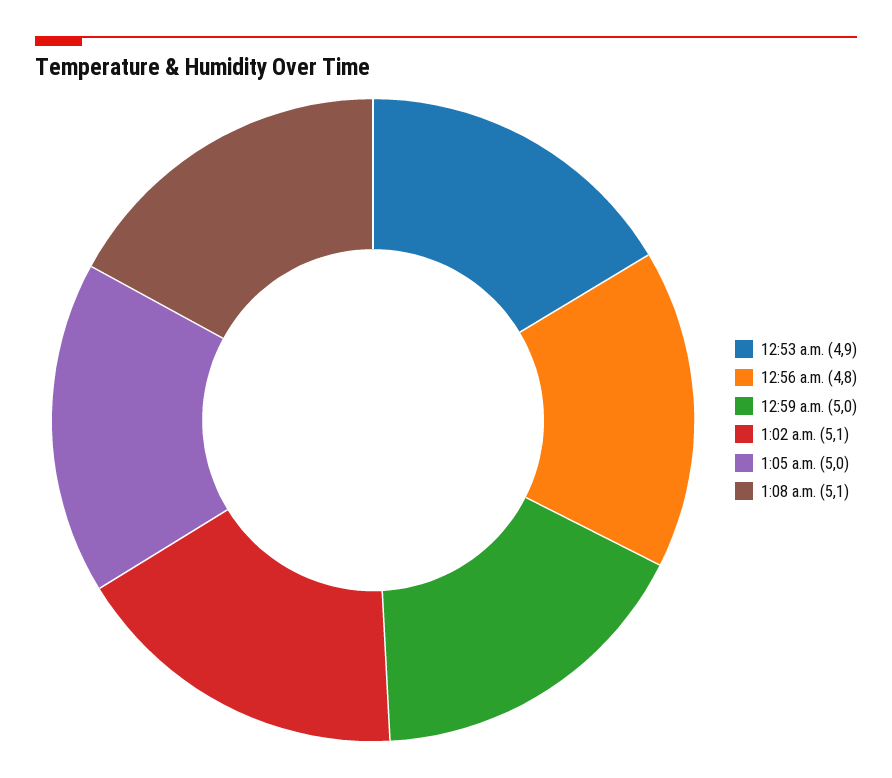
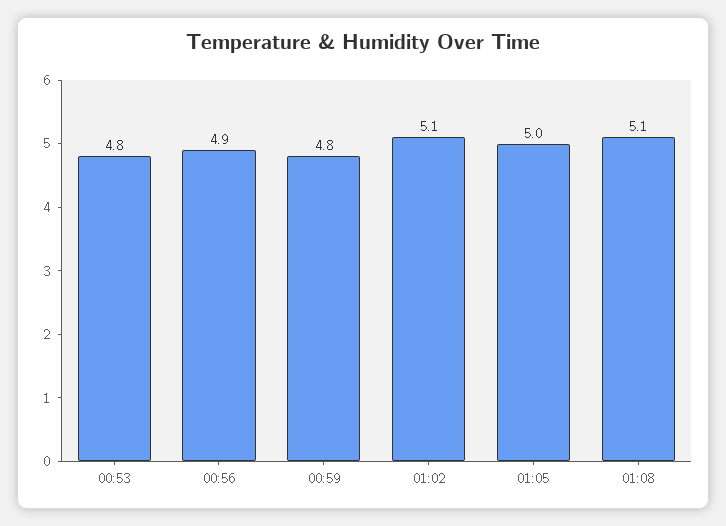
12:53 a.m.: 4.9 -> 4.8
12:56 a.m.: 4.8 -> 4.9
12:59 a.m.: 5 -> 4.8

